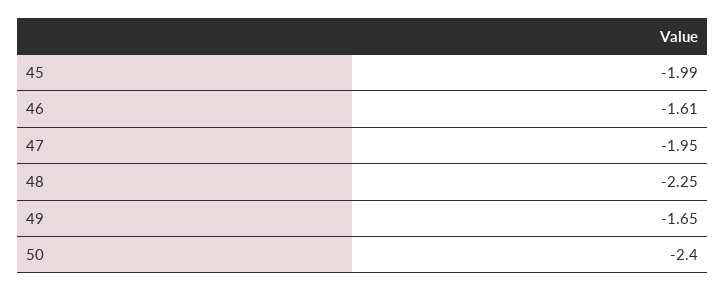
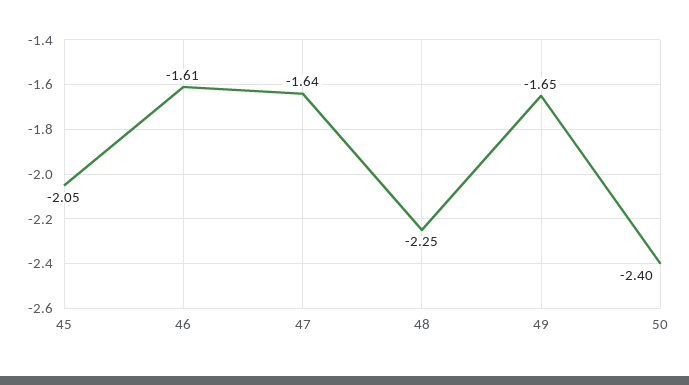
45: -1.99 -> -2.05
47: -1.95 -> -1.64

